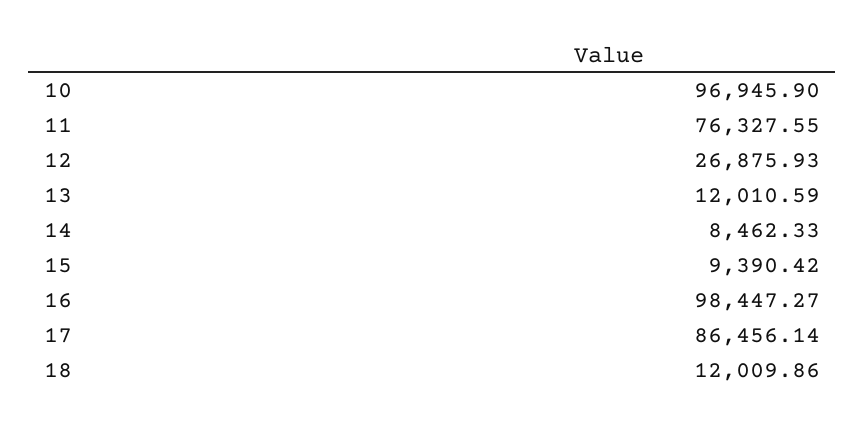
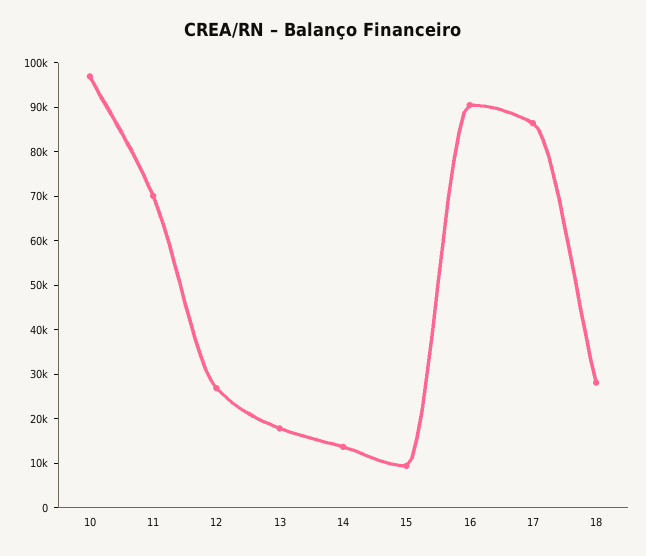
11: 76327.55 -> 70000
13: 12010.59 -> 18000
14: 8462.33 -> 14000
16: 98447.27 -> 90000
18: 12009.86 -> 28000

